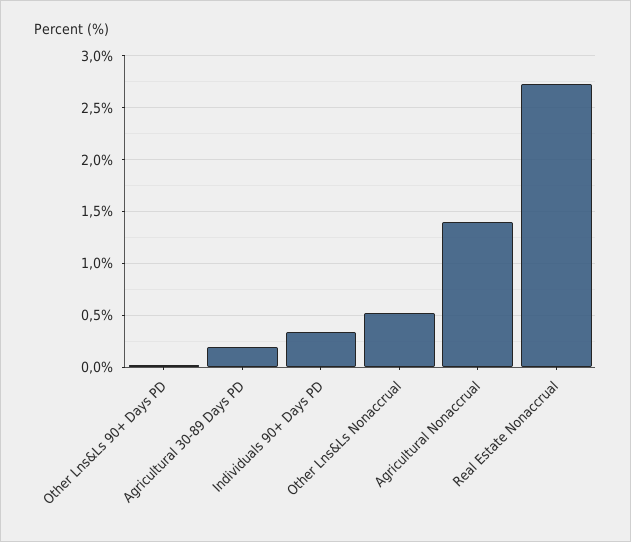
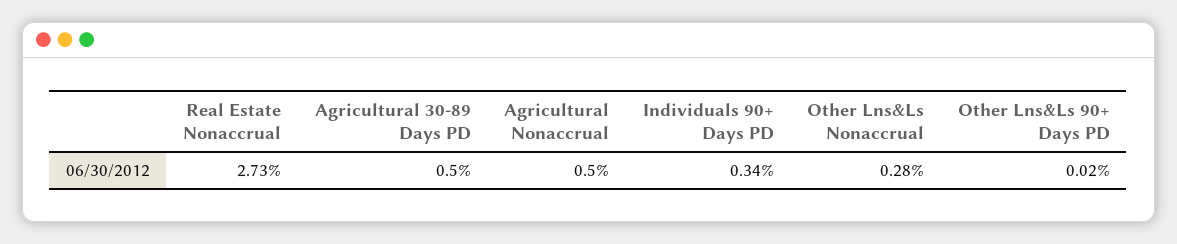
Agricultural 30-89 Days PD: 0.2 -> 0.5
Other Lns&Ls Nonaccrual: 0.5 -> 0.28
Agricultural Nonaccrual: 1.4 -> 0.5

